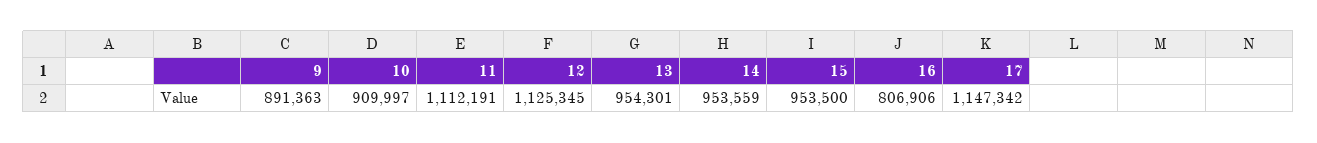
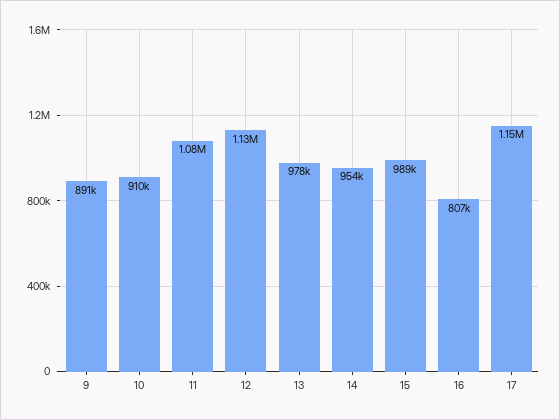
11: 1112191 -> 1080000
13: 954301 -> 978000
15: 953500 -> 989000

